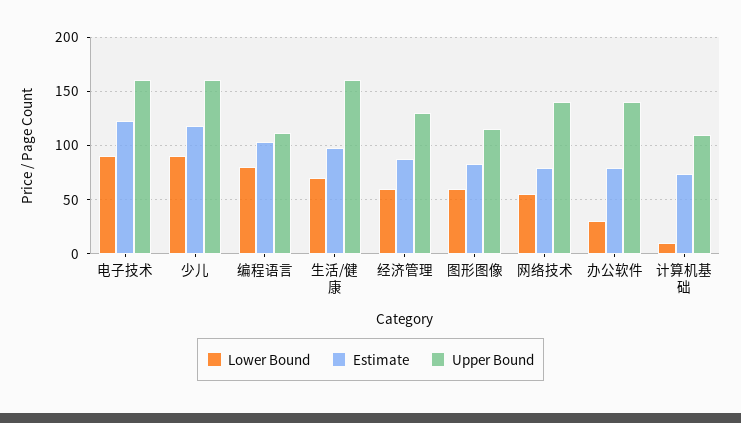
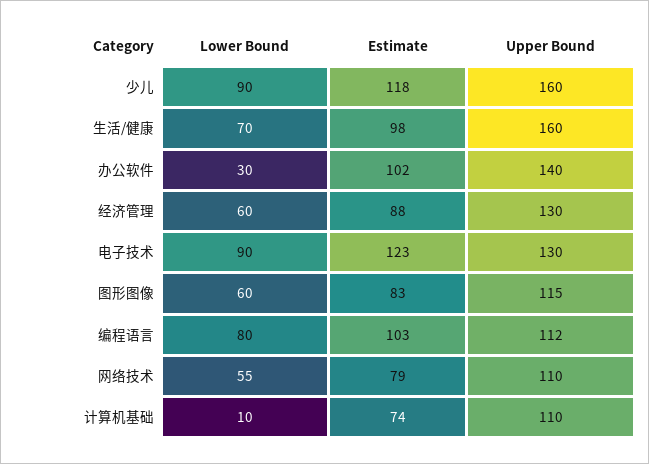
Upper Bound, 电子技术: 160 -> 130
Upper Bound, 网络技术: 140 -> 110
Estimate, 办公软件: 80 -> 102

